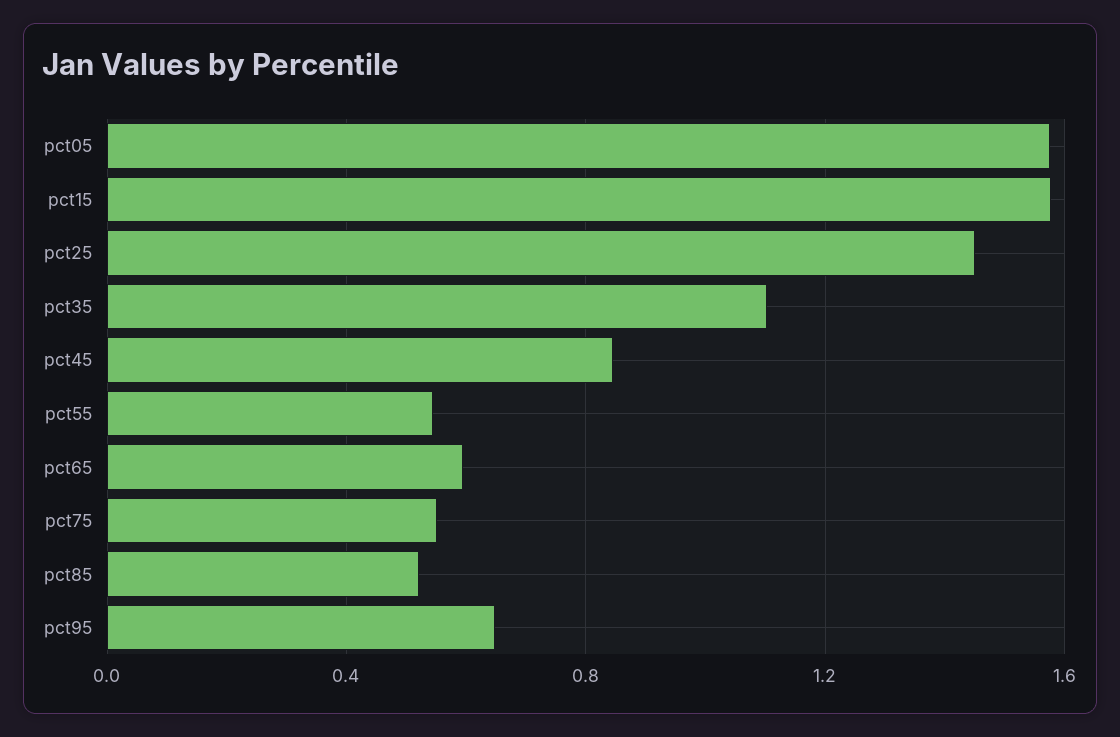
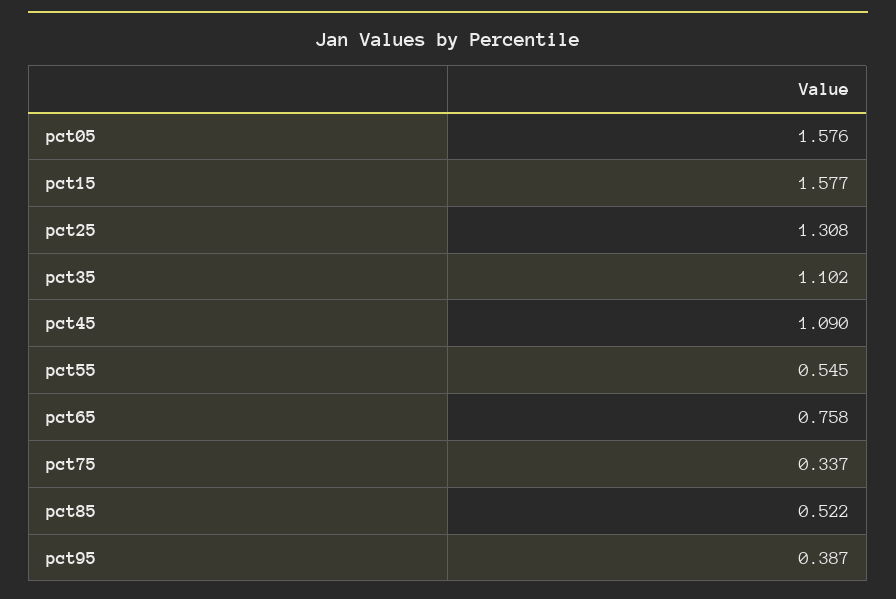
pct25: 1.45 -> 1.308
pct45: 0.85 -> 1.09
pct65: 0.6 -> 0.758
pct75: 0.55 -> 0.337
pct95: 0.65 -> 0.387

